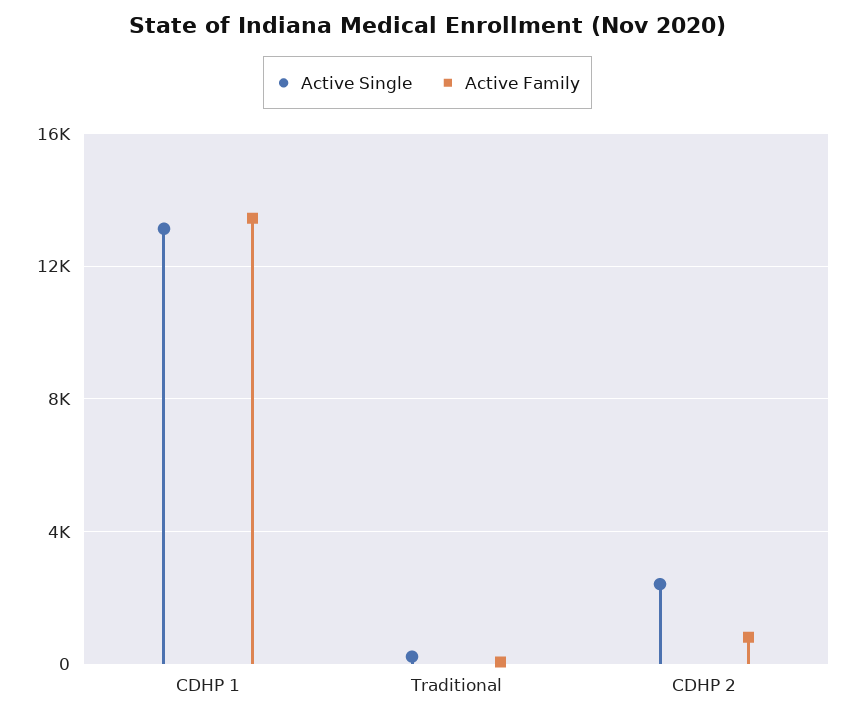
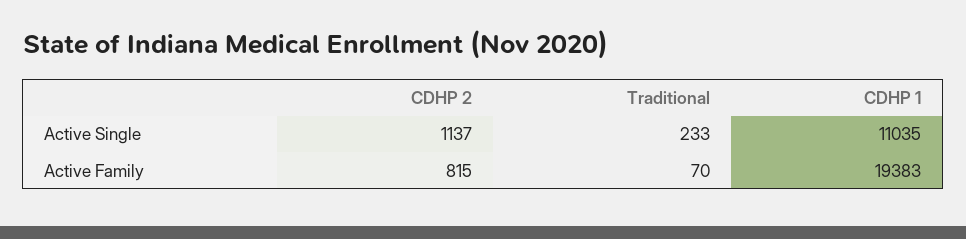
Active Single, CDHP 1: 13000 -> 11035
Active Family, CDHP 1: 13500 -> 19383
Active Single, CDHP 2: 2500 -> 1137

